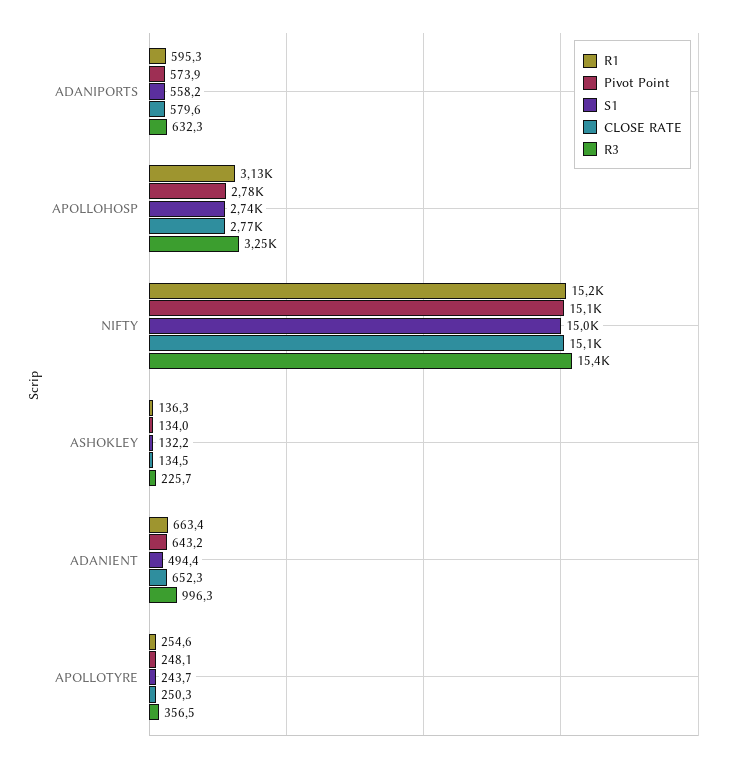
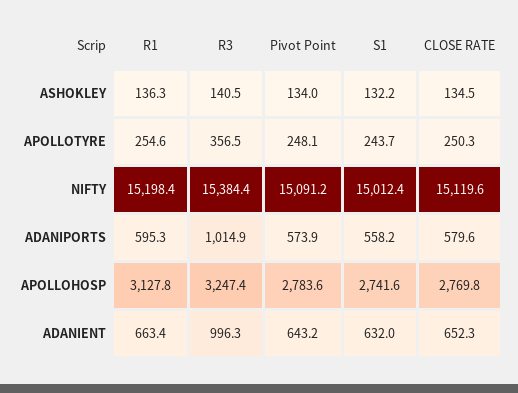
R3, ADANIPORTS: 632.3 -> 1014.9
R3, ASHOKLEY: 225.7 -> 140.5
S1, ADANIENT: 494.4 -> 632

